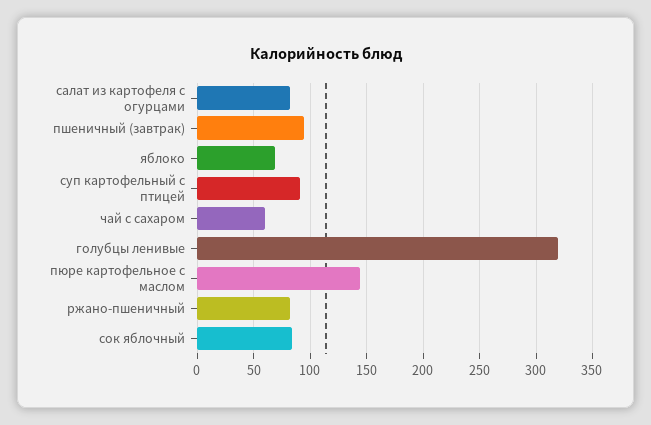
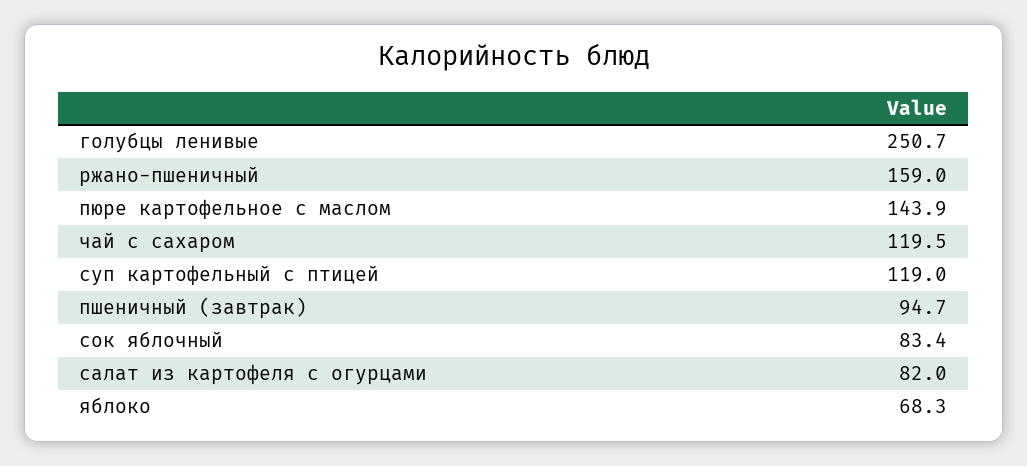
суп картофельный с птицей: 90 -> 119
чай с сахаром: 60 -> 119.5
голубцы ленивые: 320 -> 250.7
ржано-пшеничный: 80 -> 159

